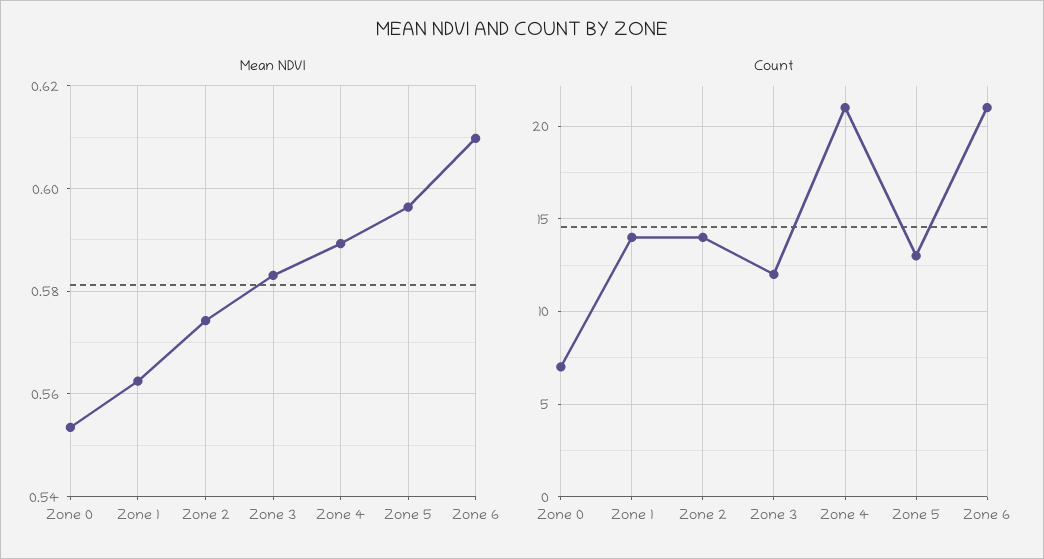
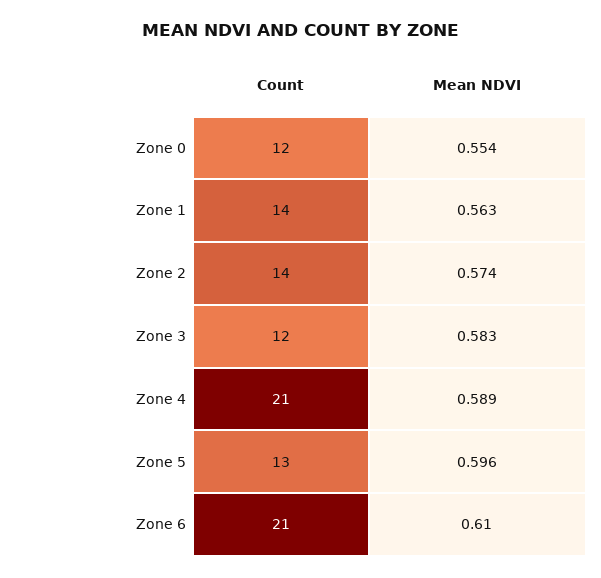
Count, Zone 0: 7 -> 12

